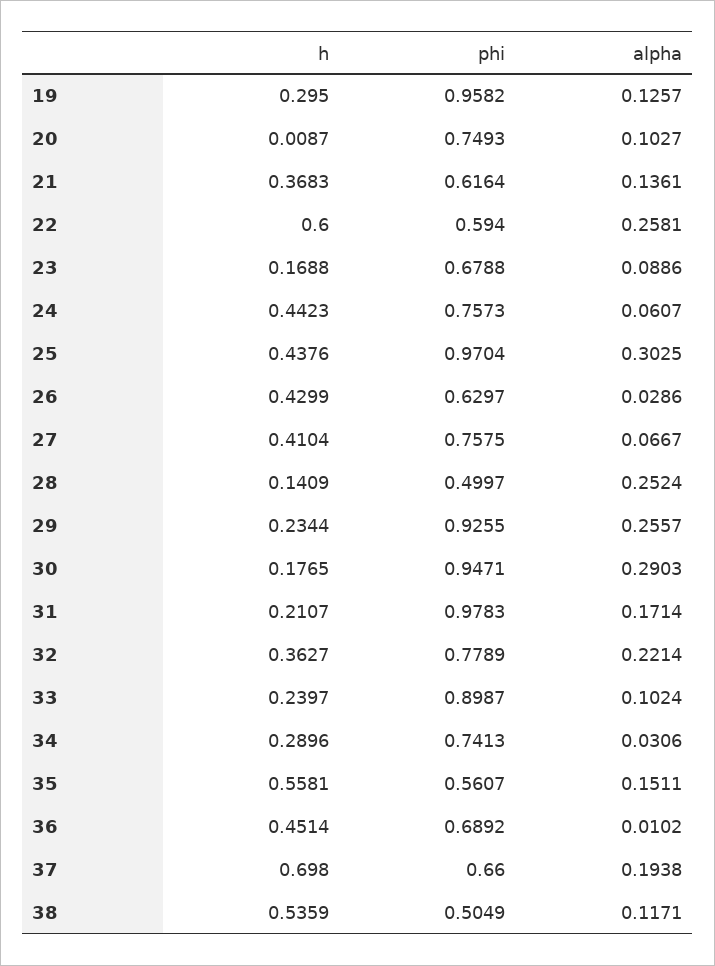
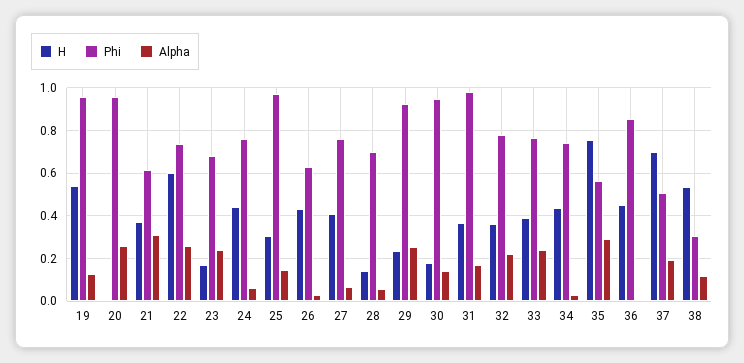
h, 19: 0.295 -> 0.55
phi, 20: 0.7493 -> 0.95
alpha, 20: 0.1027 -> 0.25
alpha, 21: 0.1361 -> 0.3
phi, 22: 0.594 -> 0.75
alpha, 23: 0.0886 -> 0.25
h, 25: 0.4376 -> 0.3
alpha, 25: 0.3025 -> 0.15
phi, 28: 0.4997 -> 0.7
alpha, 28: 0.2524 -> 0.05
alpha, 30: 0.2903 -> 0.15
h, 31: 0.2107 -> 0.35
h, 33: 0.2397 -> 0.4
phi, 33: 0.8987 -> 0.75
alpha, 33: 0.1024 -> 0.25
h, 34: 0.2896 -> 0.45
h, 35: 0.5581 -> 0.75
alpha, 35: 0.1511 -> 0.3
phi, 36: 0.6892 -> 0.85
phi, 37: 0.66 -> 0.5
phi, 38: 0.5049 -> 0.3

